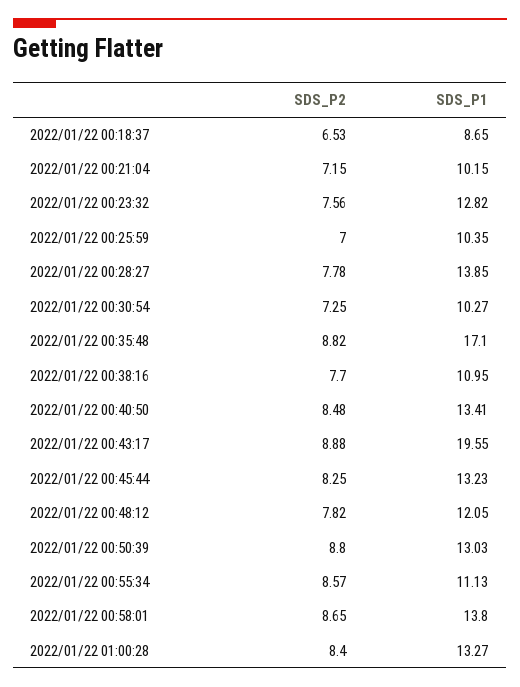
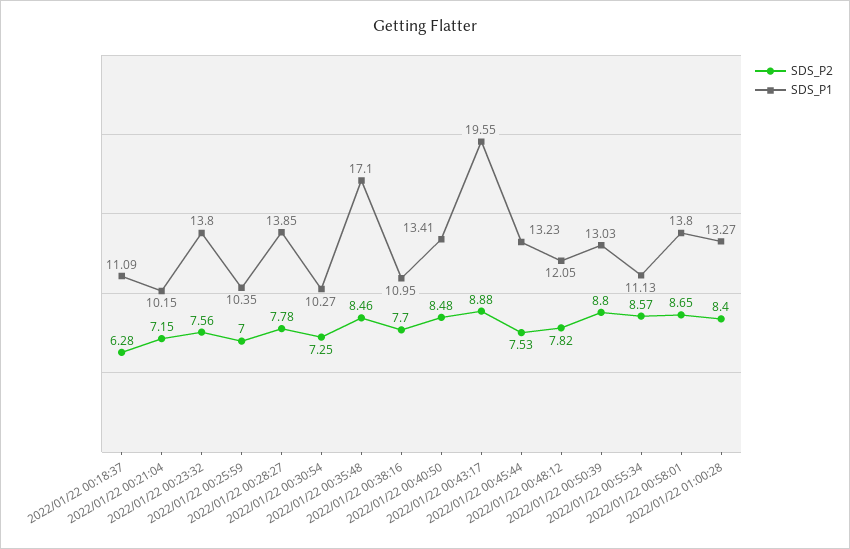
SDS_P2, 2022/01/22 00:18:37: 6.53 -> 6.28
SDS_P1, 2022/01/22 00:18:37: 8.65 -> 11.09
SDS_P1, 2022/01/22 00:23:32: 12.82 -> 13.8
SDS_P2, 2022/01/22 00:35:48: 8.82 -> 8.46
SDS_P2, 2022/01/22 00:45:44: 8.25 -> 7.53

